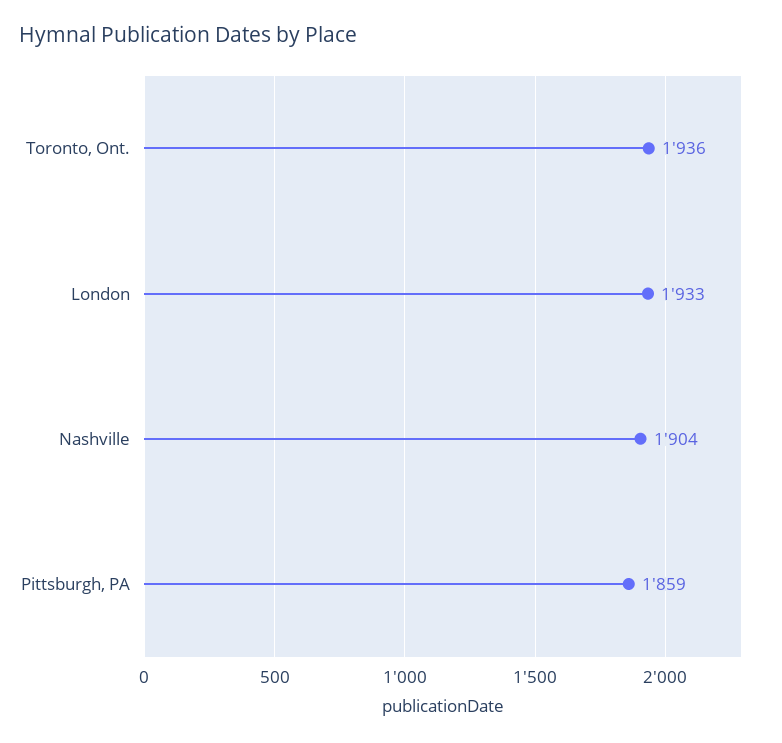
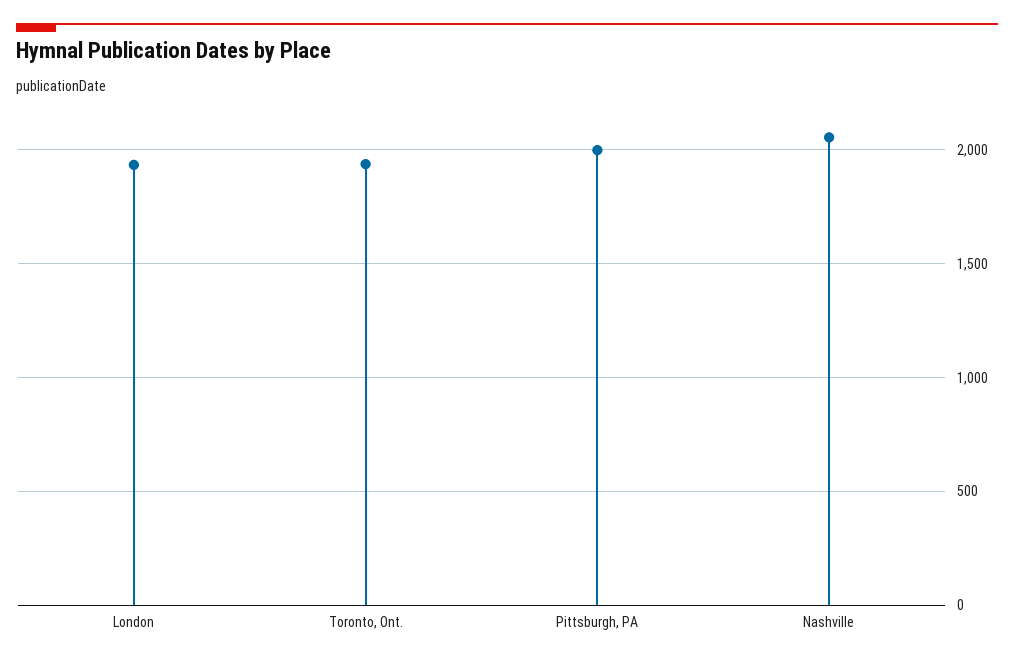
Nashville: 1904 -> 2050
Pittsburgh, PA: 1859 -> 2000

